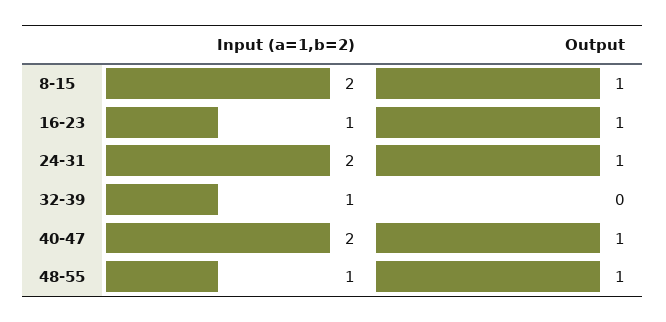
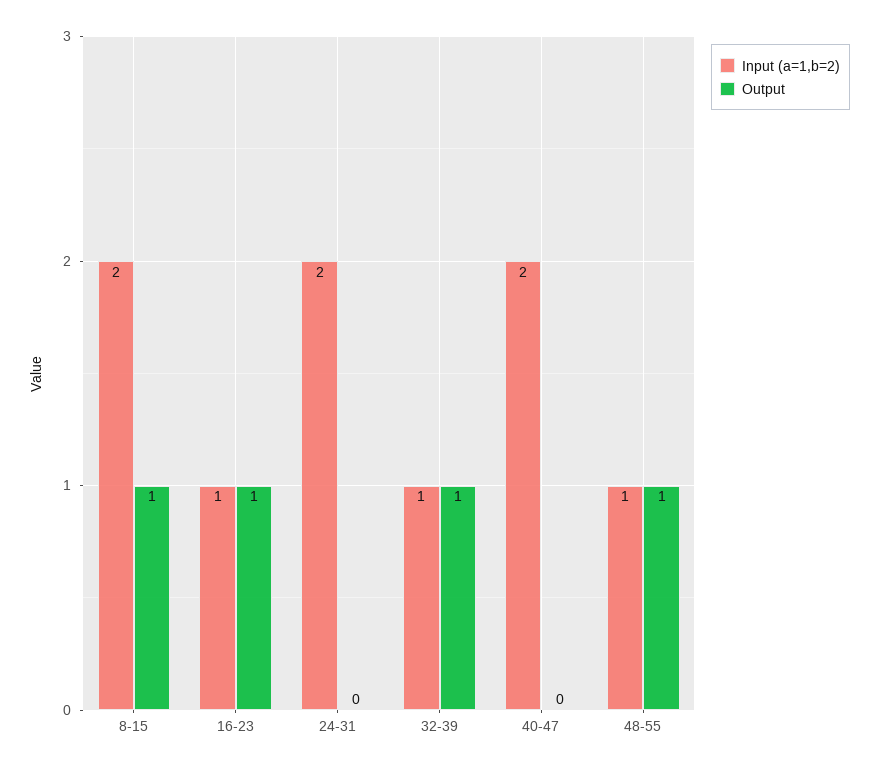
Output, 24-31: 1 -> 0
Output, 32-39: 0 -> 1
Output, 40-47: 1 -> 0

